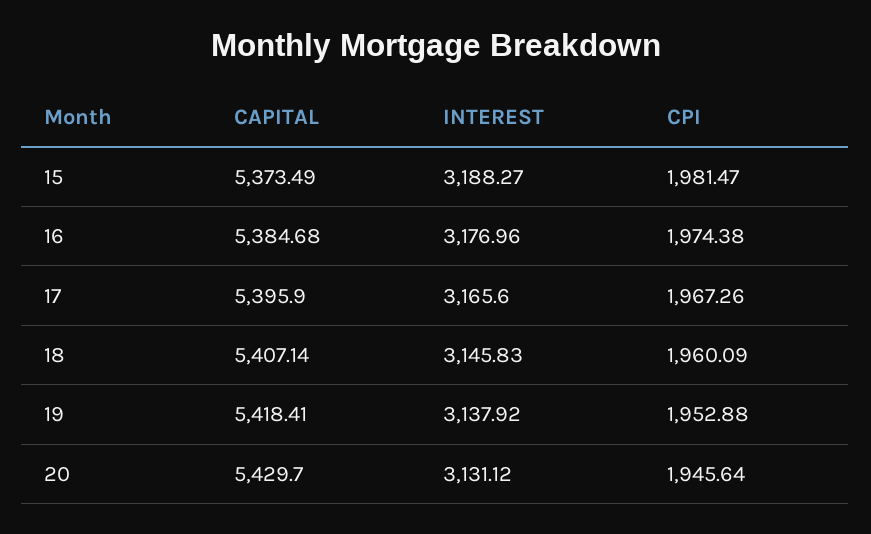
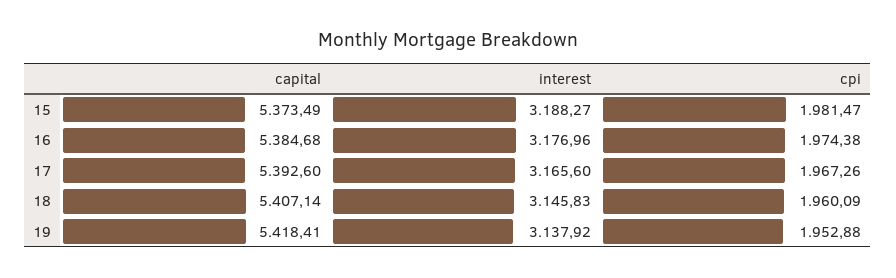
CAPITAL, 17: 5395.9 -> 5392.6
CAPITAL, 20: 5429.7 -> none
INTEREST, 20: 3131.12 -> none
CPI, 20: 1945.64 -> none

